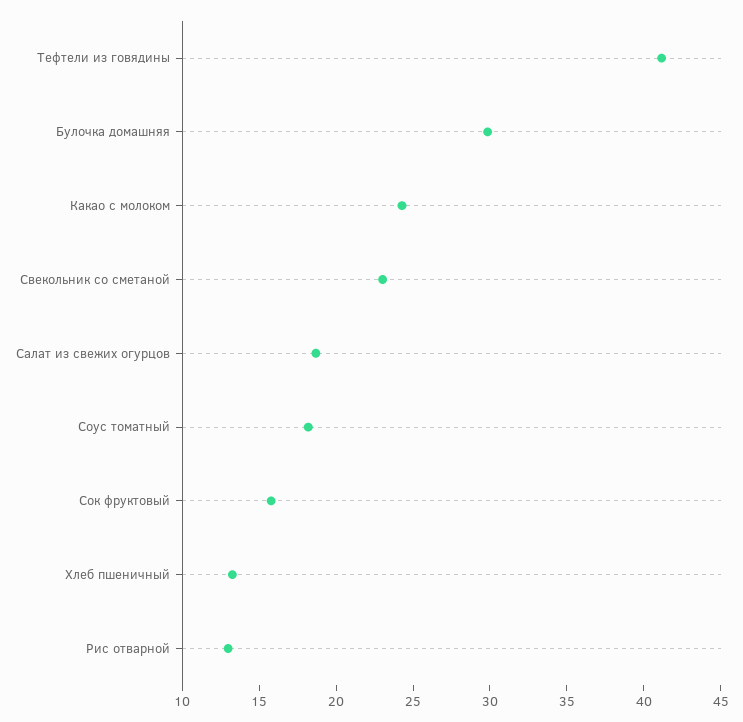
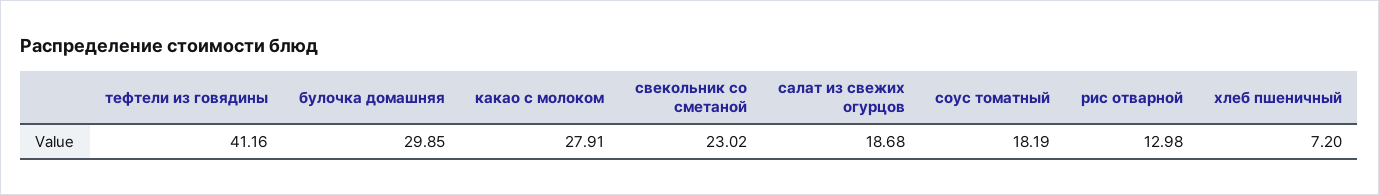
Какао с молоком: 24 -> 27.91
Сок фруктовый: 16 -> none
Хлеб пшеничный: 13 -> 7.2

